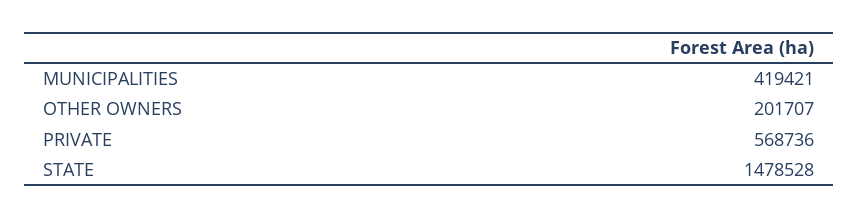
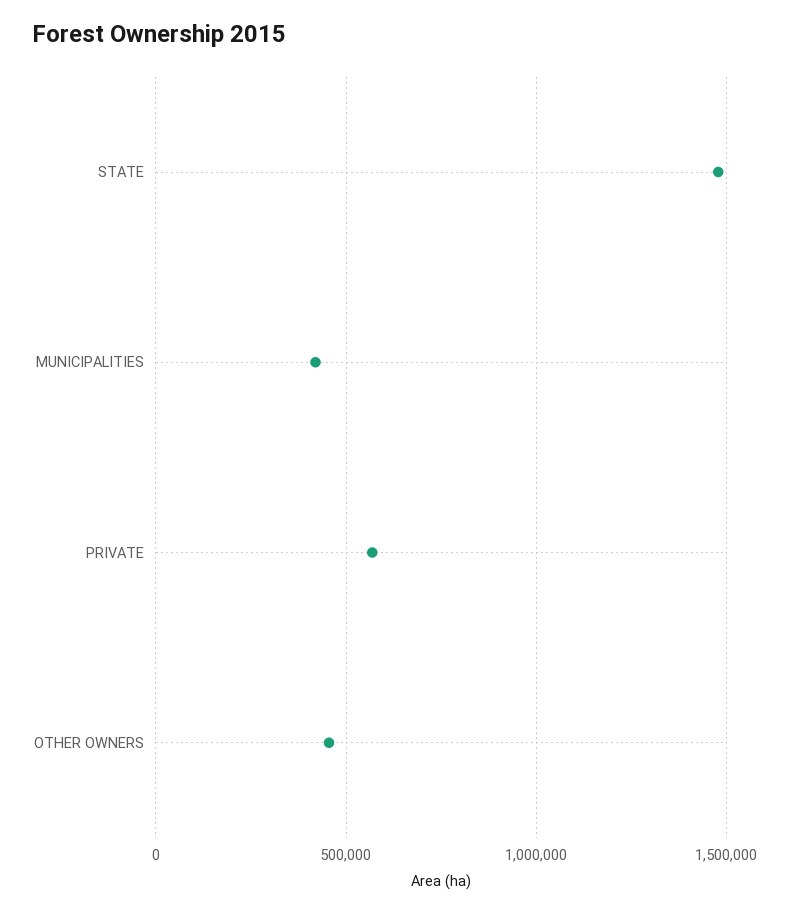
OTHER OWNERS: 201707 -> 450000

